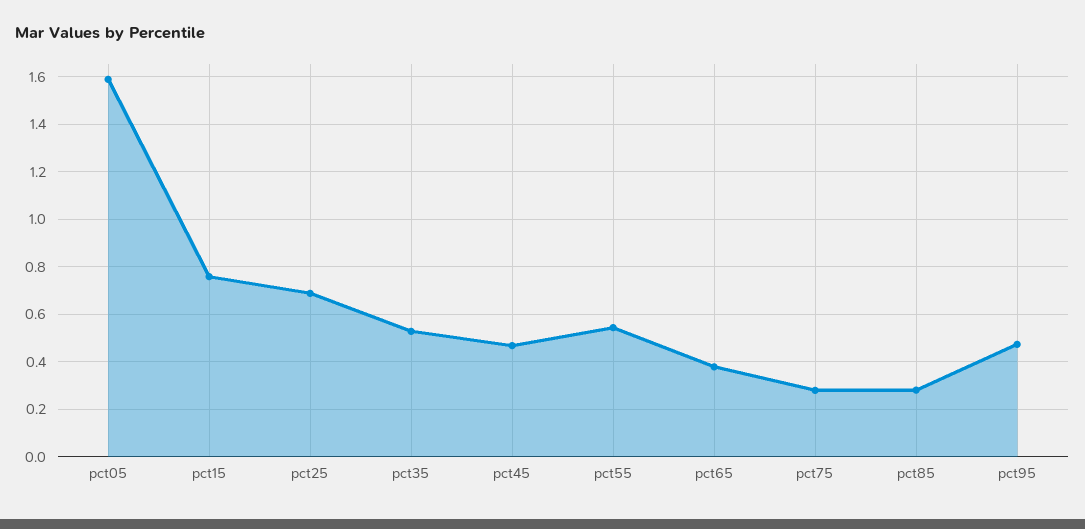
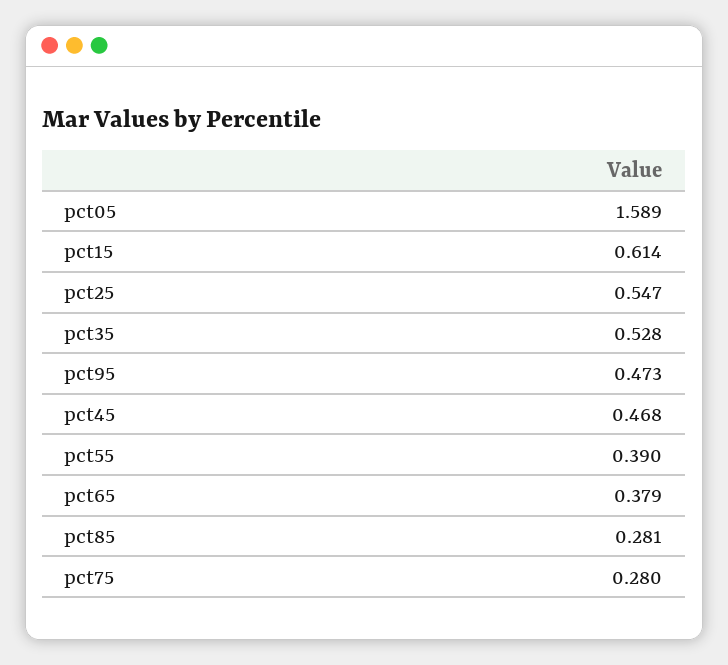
pct15: 0.75 -> 0.614
pct25: 0.7 -> 0.547
pct55: 0.55 -> 0.39

